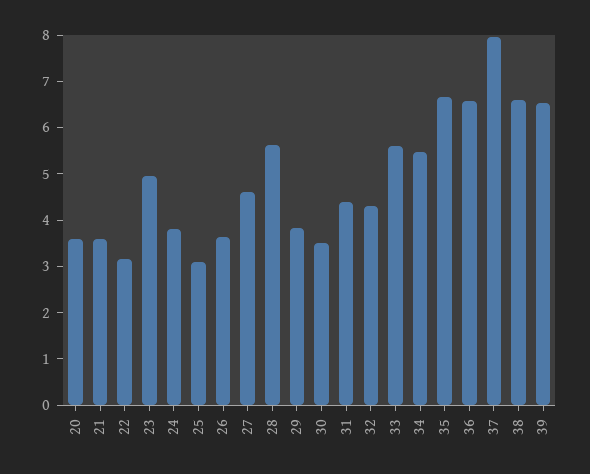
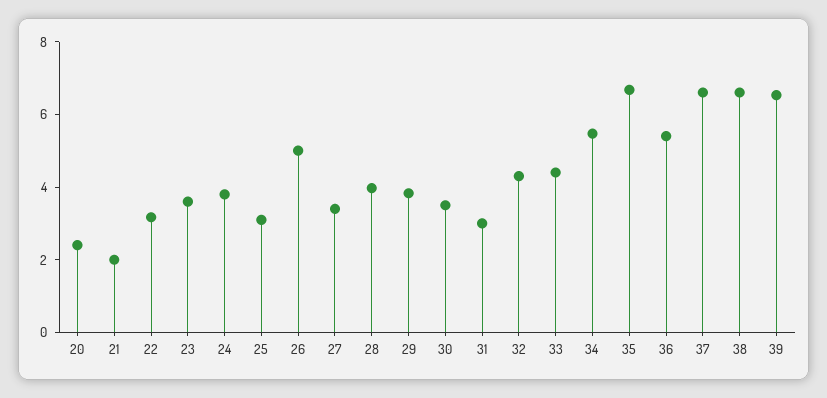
20: 3.6 -> 2.5
21: 3.6 -> 2
23: 5 -> 3.5
26: 3.6 -> 5
27: 4.6 -> 3.5
28: 5.6 -> 4
31: 4.4 -> 3
33: 5.6 -> 4.5
36: 6.6 -> 5.5
37: 8 -> 6.5

